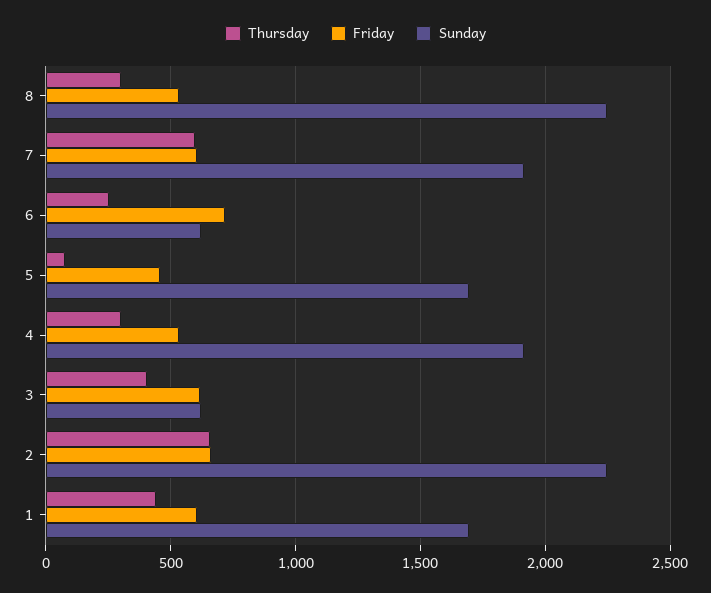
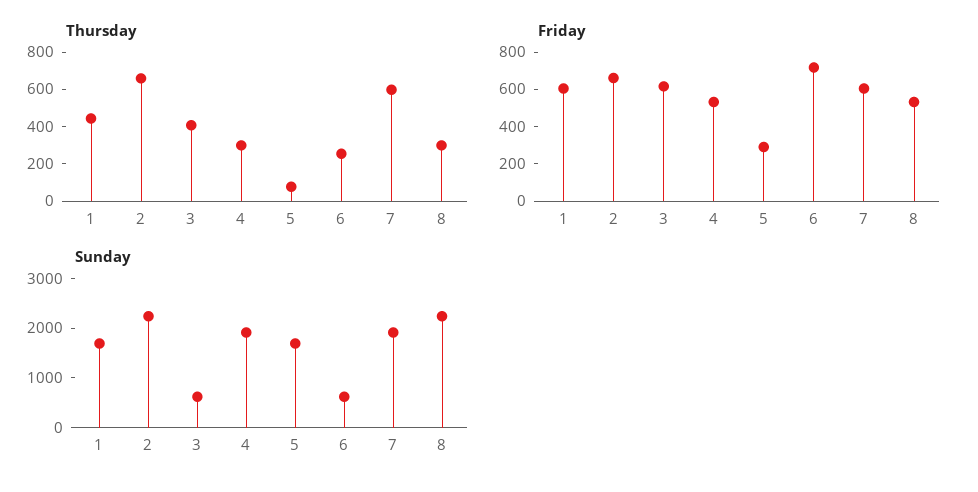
Friday, 5: 450 -> 300

